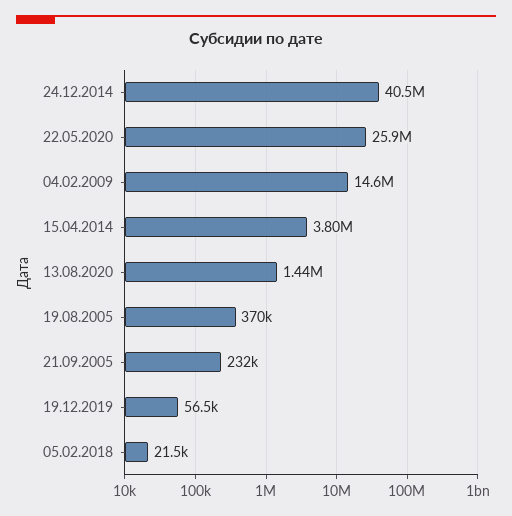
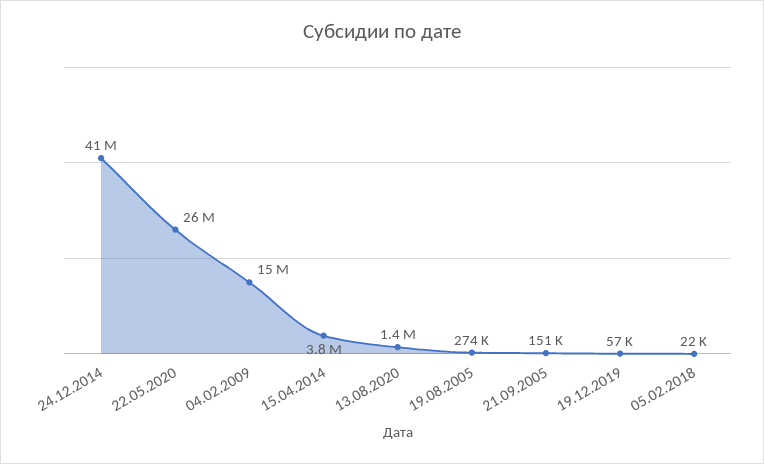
19.08.2005: 370000 -> 274000
21.09.2005: 232000 -> 151000

